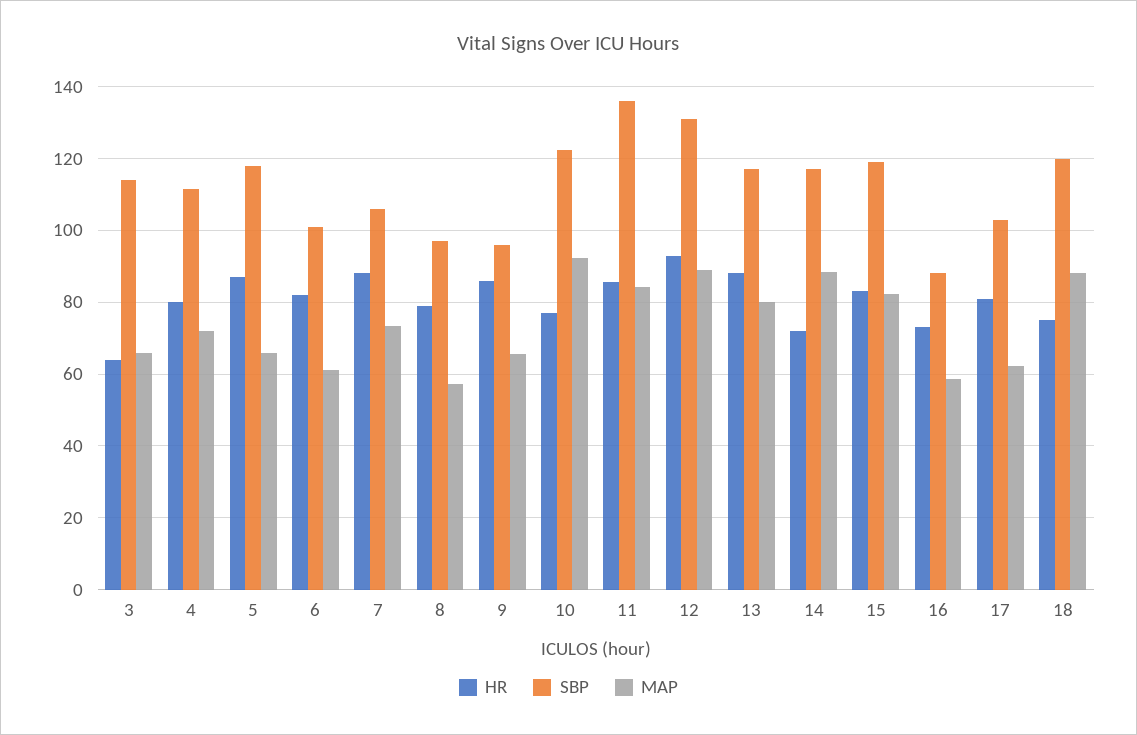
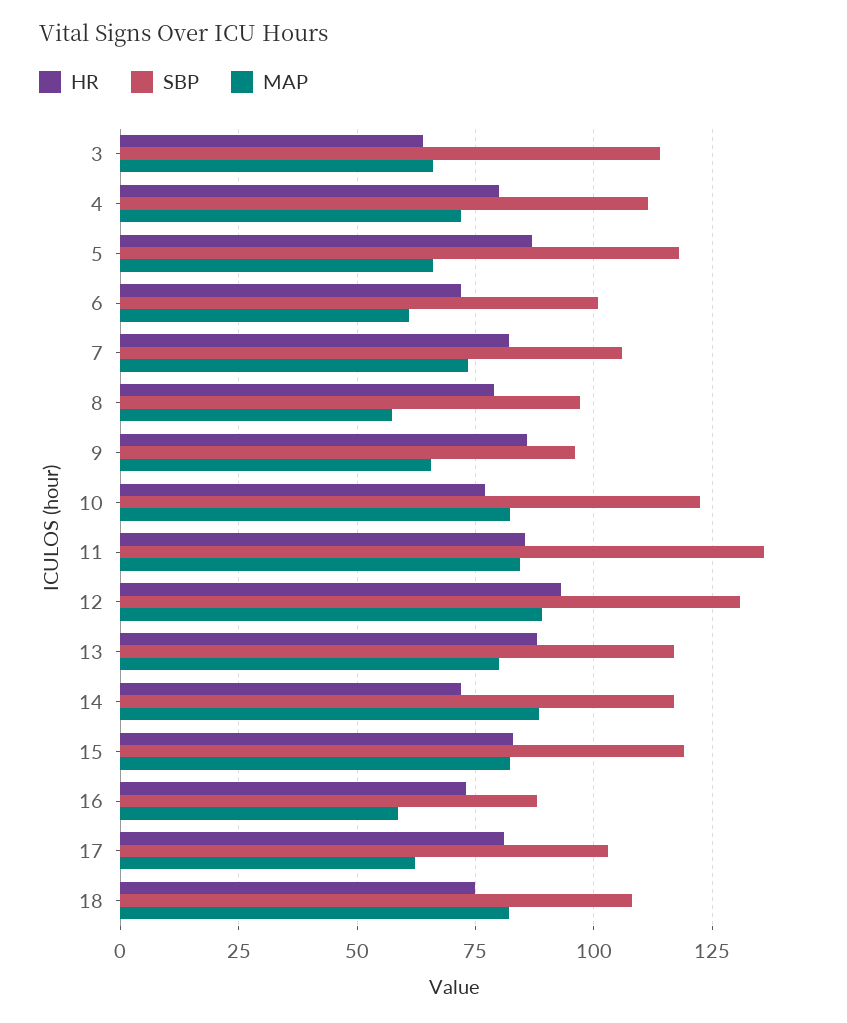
HR, 6: 82 -> 72.5
HR, 7: 88 -> 82.5
MAP, 10: 92 -> 82.5
SBP, 18: 120 -> 107.5
MAP, 18: 88 -> 82.5

